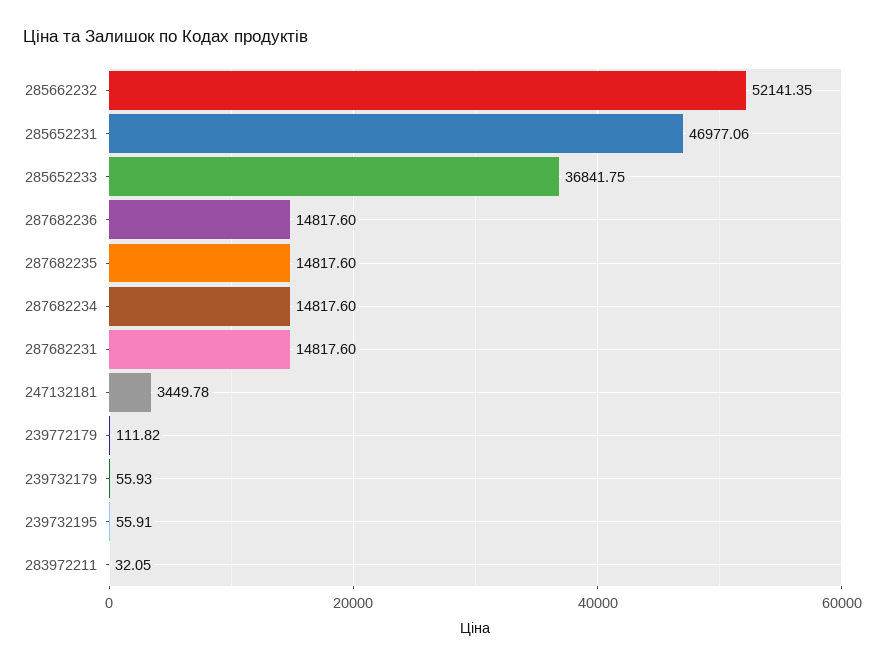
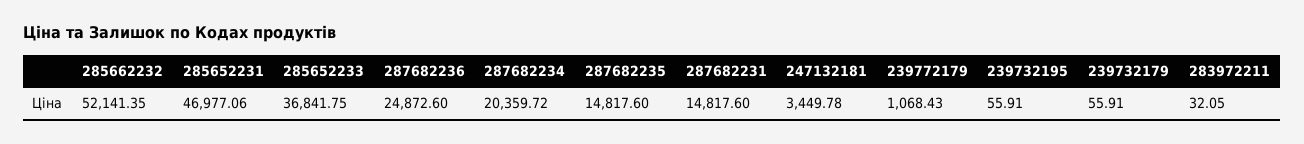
287682236: 14817.6 -> 24872.6
287682234: 14817.6 -> 20359.72
239772179: 111.82 -> 1068.43
239732179: 55.93 -> 55.91

